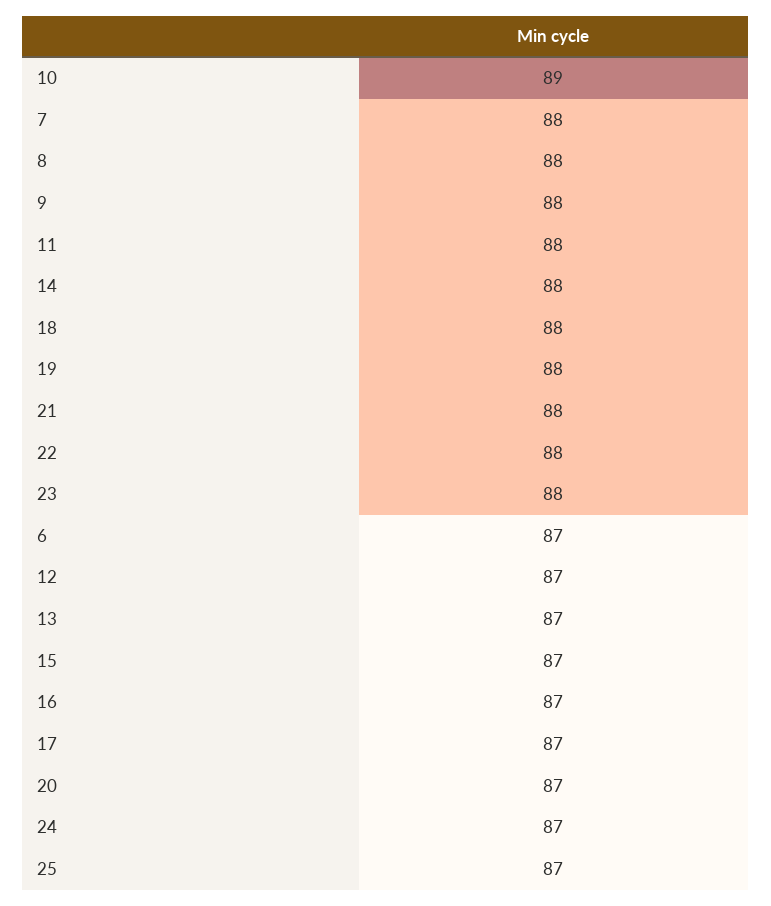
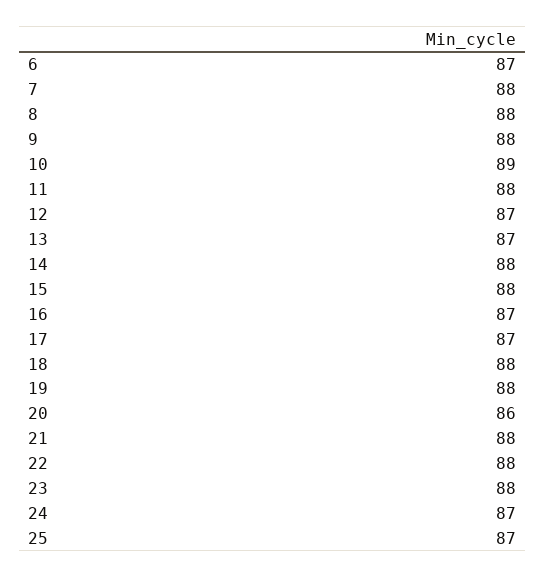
15: 87 -> 88
20: 87 -> 86

